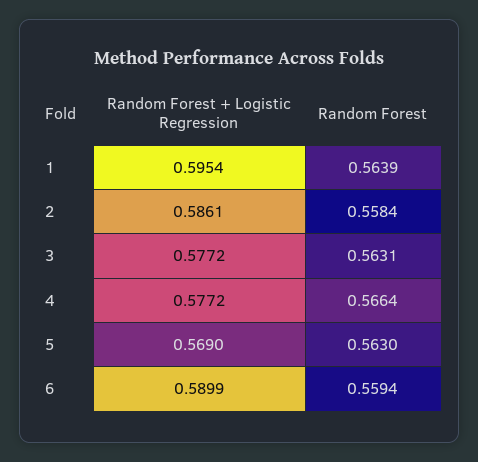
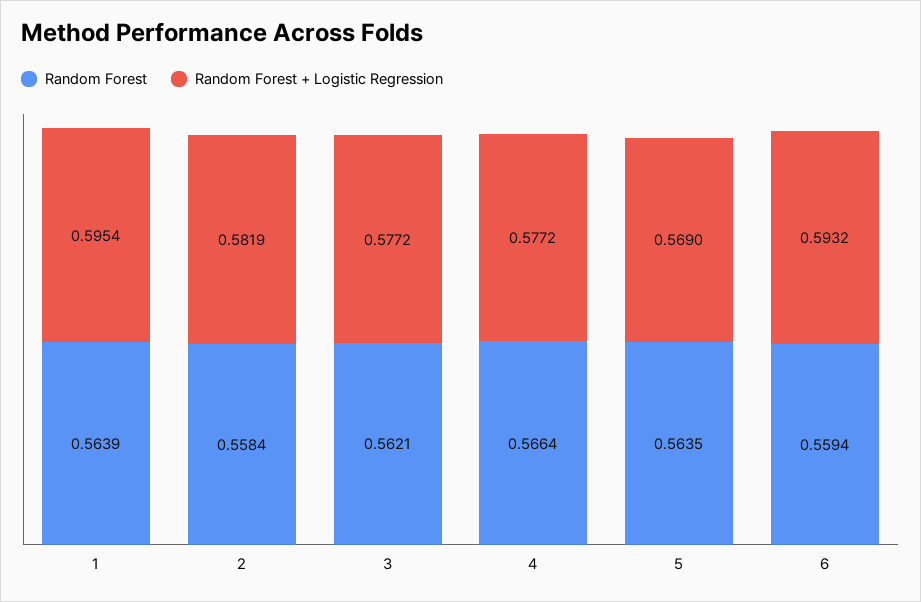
Random Forest + Logistic Regression, 2: 0.5861 -> 0.5819
Random Forest, 3: 0.5631 -> 0.5621
Random Forest, 5: 0.563 -> 0.5635
Random Forest + Logistic Regression, 6: 0.5899 -> 0.5932

